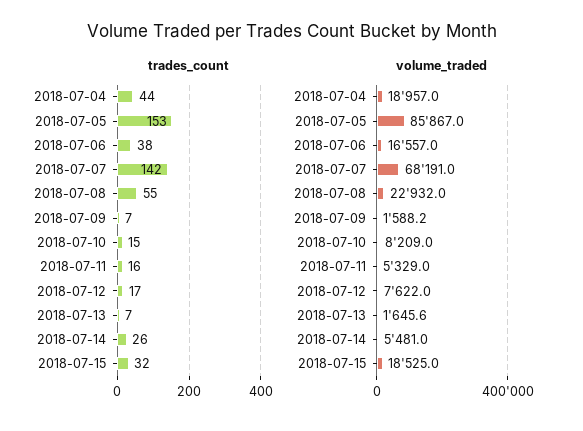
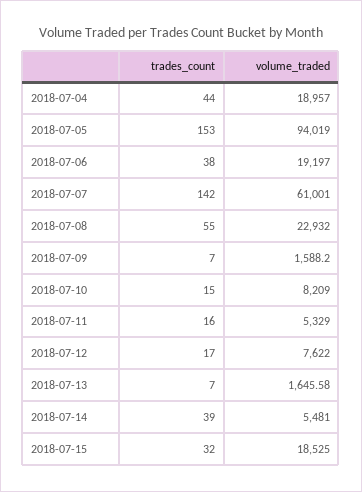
trades_count, 2018-07-14: 26 -> 39
volume_traded, 2018-07-05: 85867 -> 94019
volume_traded, 2018-07-06: 16557 -> 19197
volume_traded, 2018-07-07: 68191 -> 61001

